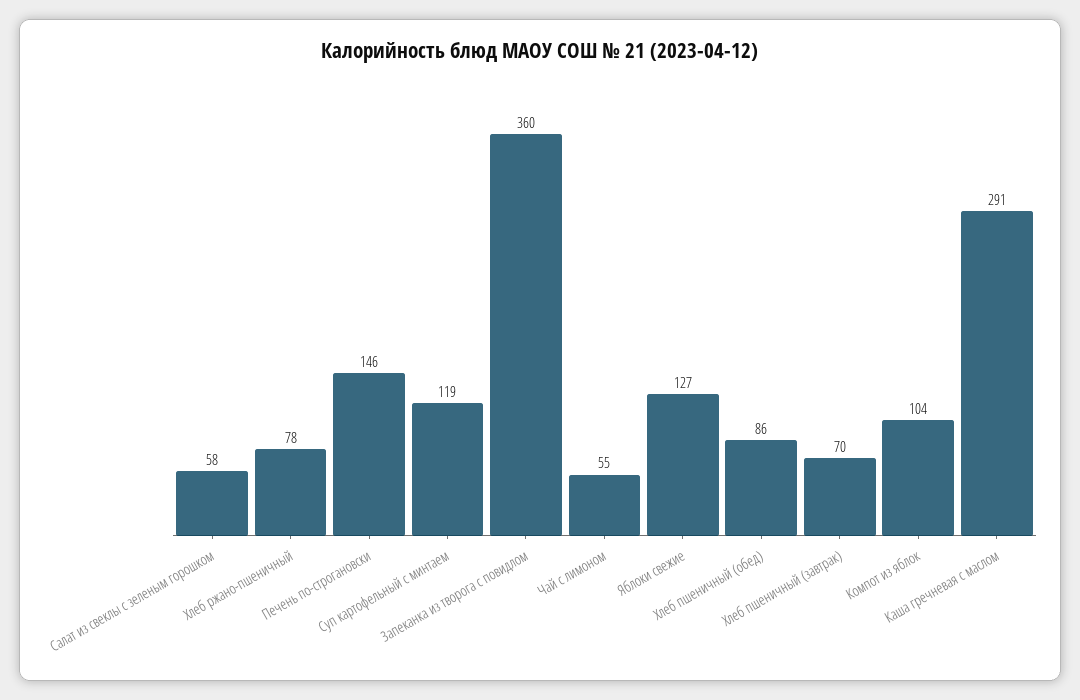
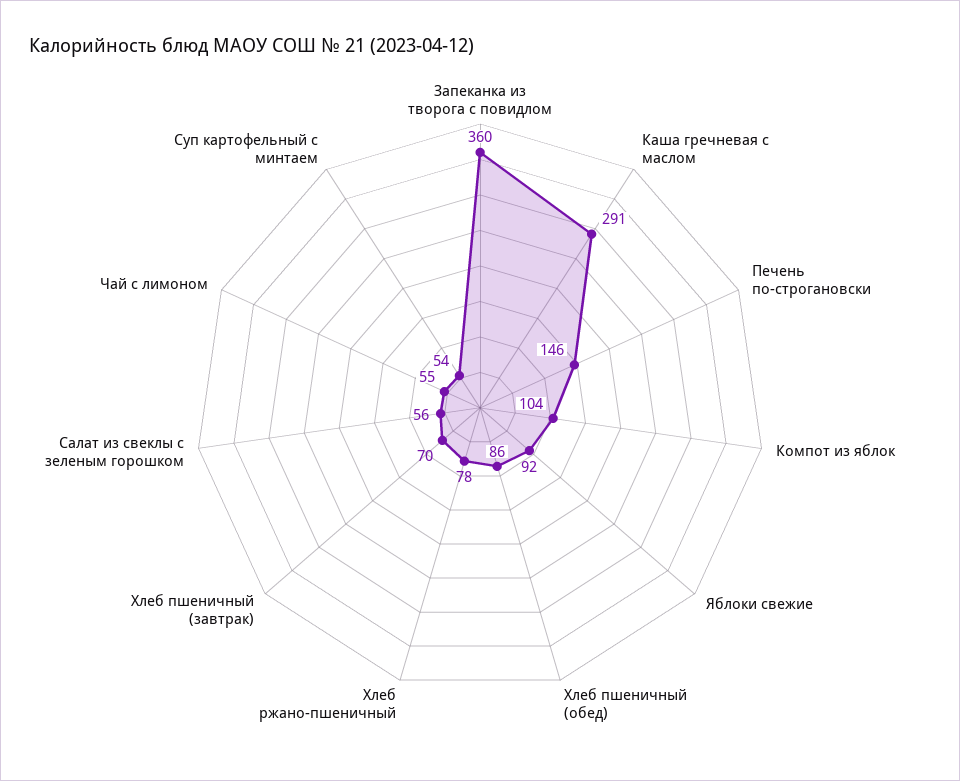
Салат из свеклы с зеленым горошком: 58 -> 56
Суп картофельный с минтаем: 119 -> 54
Яблоки свежие: 127 -> 92

